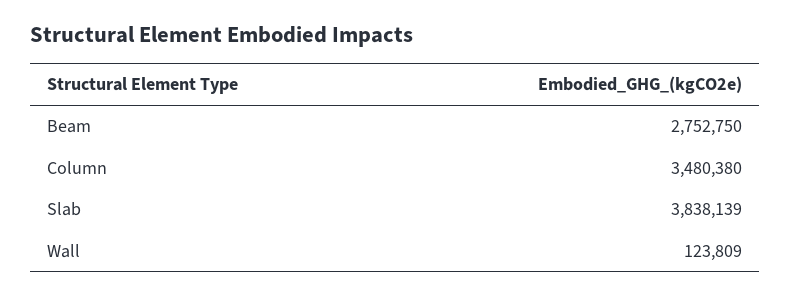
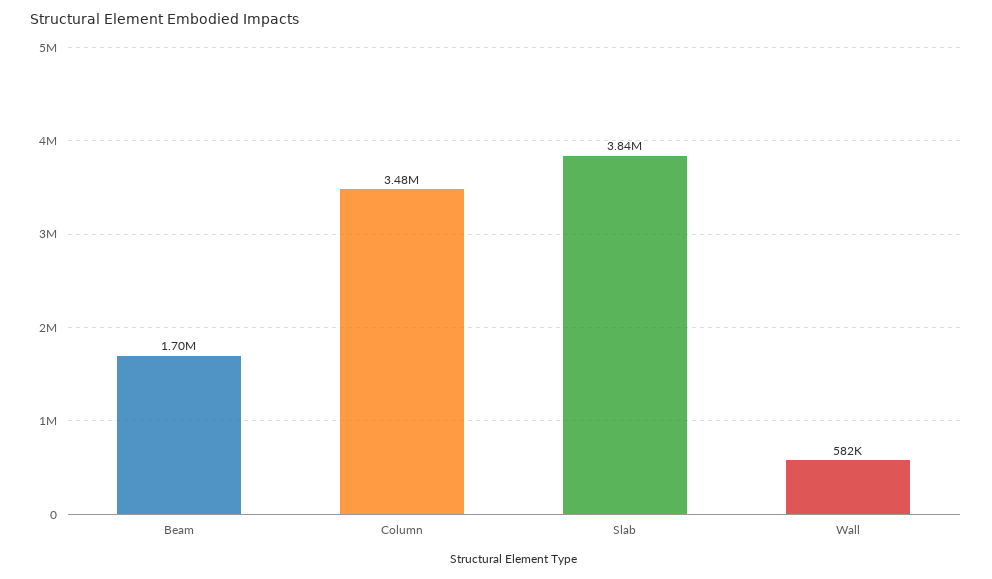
Beam: 2752750 -> 1700000
Wall: 123809 -> 582000

